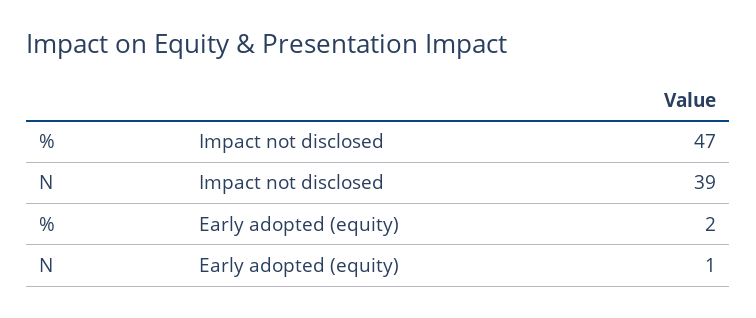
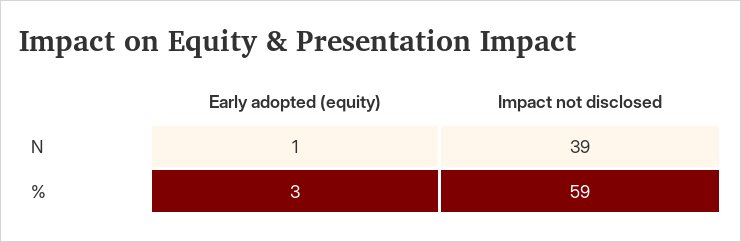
%, Impact not disclosed: 47 -> 59
%, Early adopted (equity): 2 -> 3

